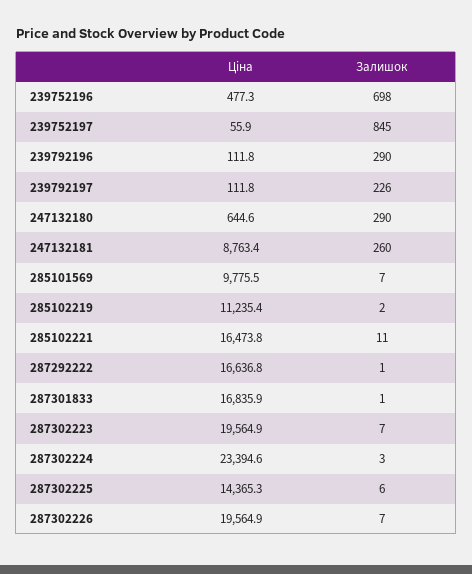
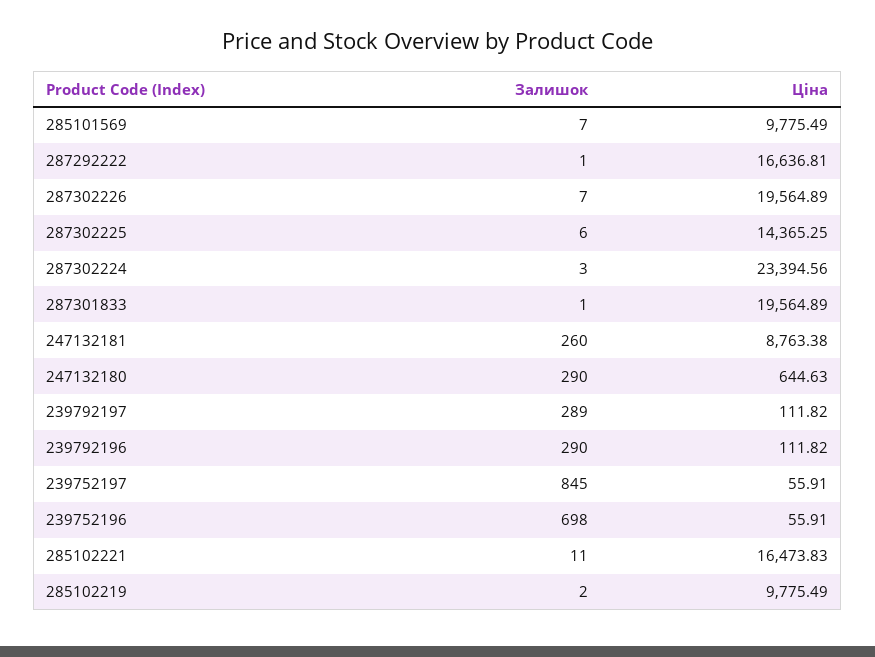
Ціна, 239752196: 477.3 -> 55.91
Залишок, 239792197: 226 -> 289
Ціна, 285102219: 11235.4 -> 9775.49
Ціна, 287301833: 16835.9 -> 19564.89
Ціна, 287302223: 19564.9 -> none
Залишок, 287302223: 7 -> none

